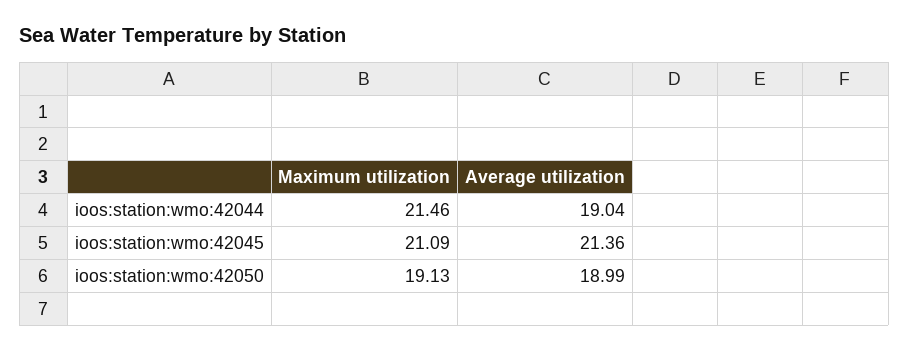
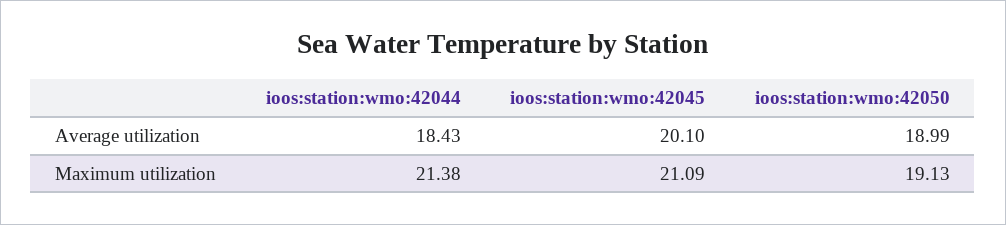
Maximum utilization, ioos:station:wmo:42044: 21.46 -> 21.38
Average utilization, ioos:station:wmo:42044: 19.04 -> 18.43
Average utilization, ioos:station:wmo:42045: 21.36 -> 20.1

